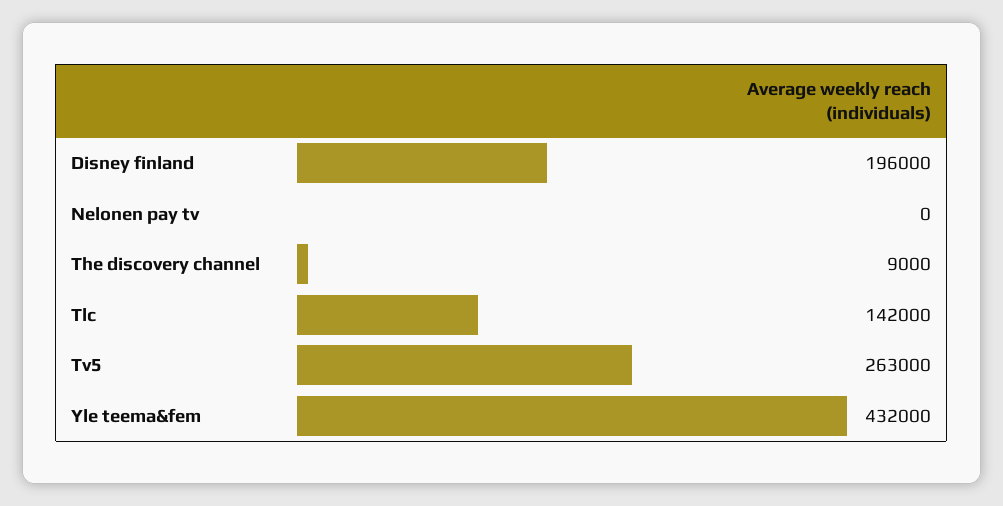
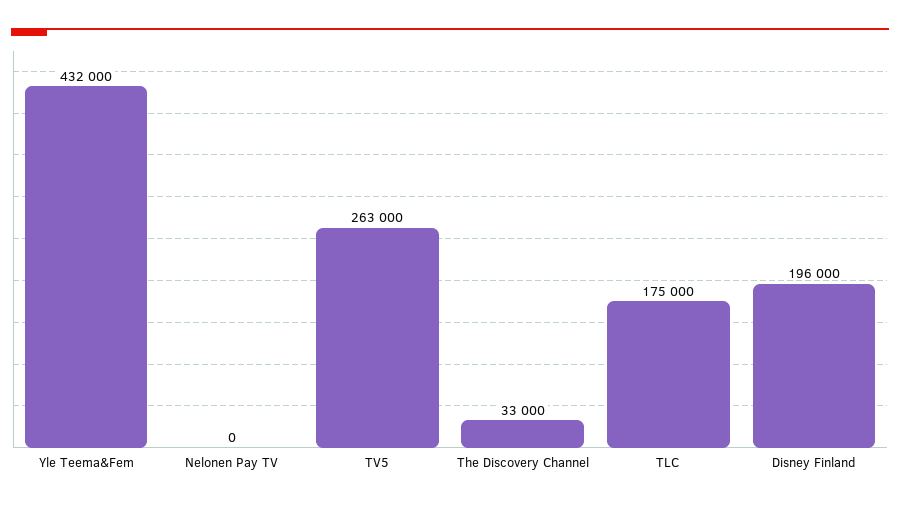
The discovery channel: 9000 -> 33000
Tlc: 142000 -> 175000

